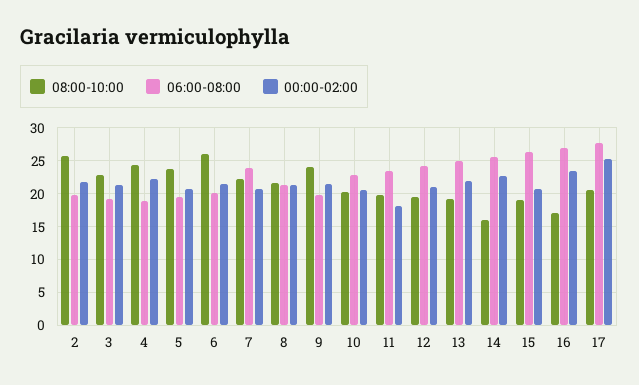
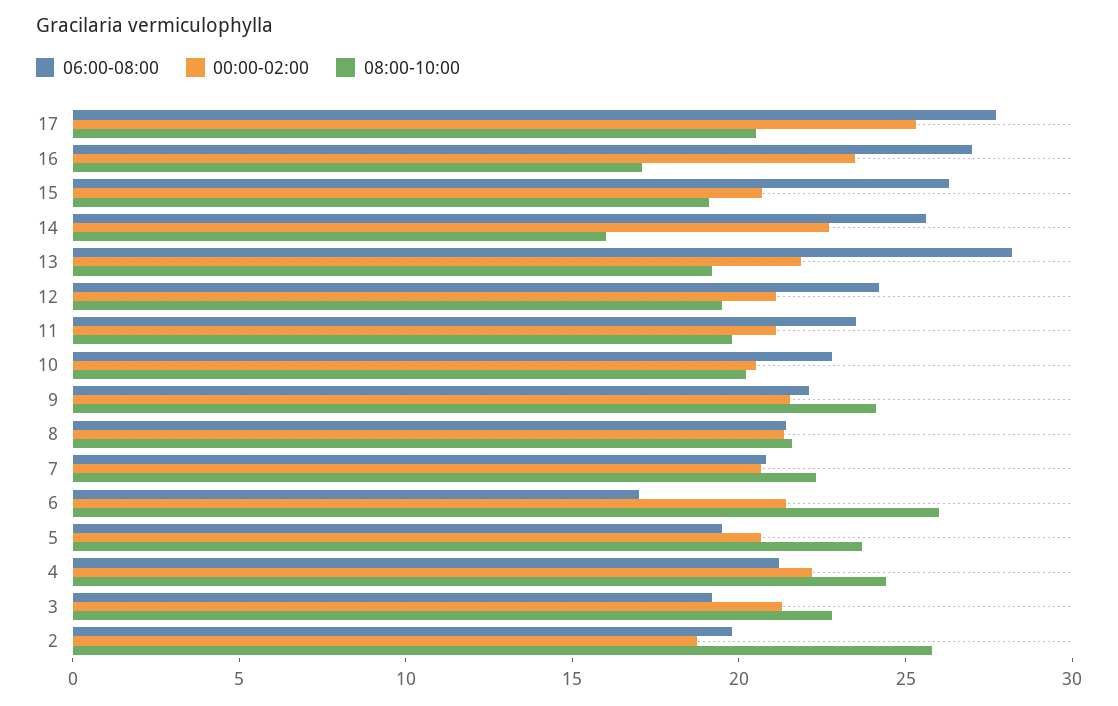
00:00-02:00, 2: 22 -> 19
06:00-08:00, 4: 19 -> 21
06:00-08:00, 6: 20 -> 17
06:00-08:00, 7: 24 -> 21
06:00-08:00, 9: 20 -> 22
00:00-02:00, 11: 18 -> 21
06:00-08:00, 13: 25 -> 28

